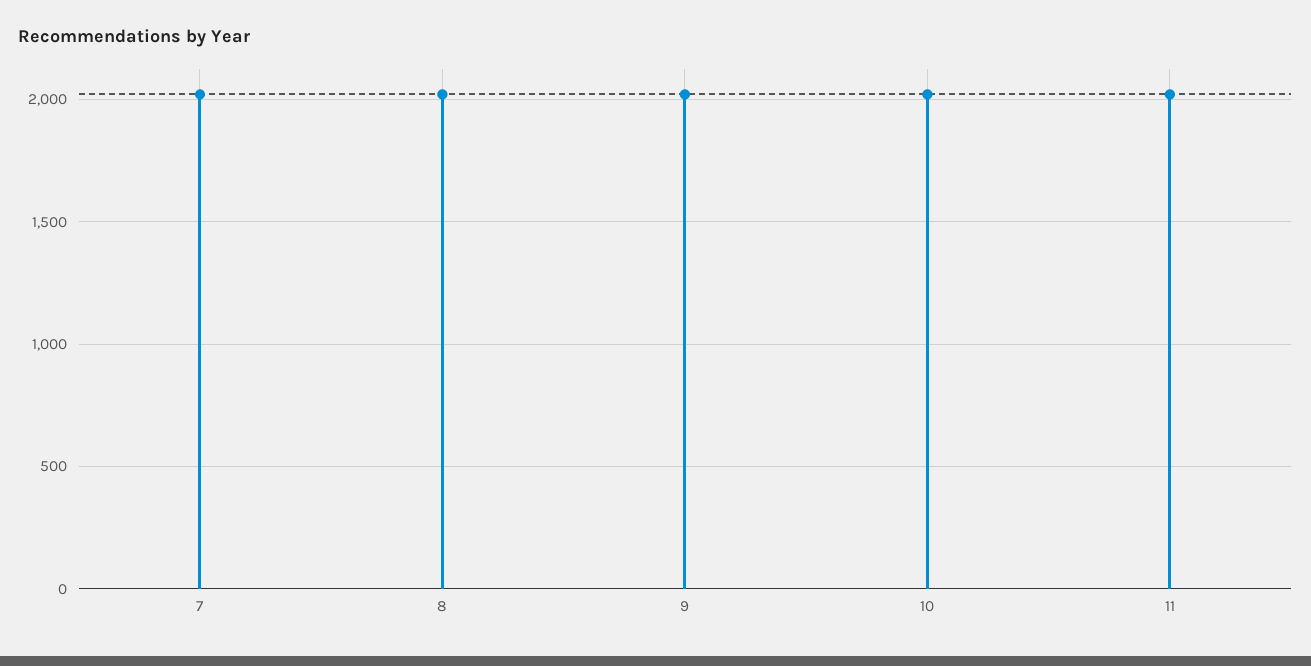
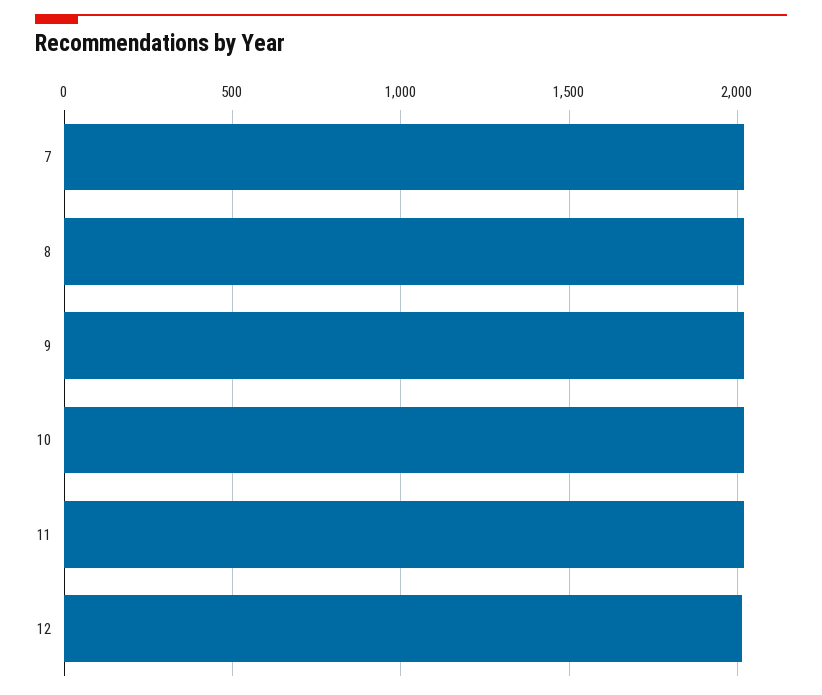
12: none -> 2000

